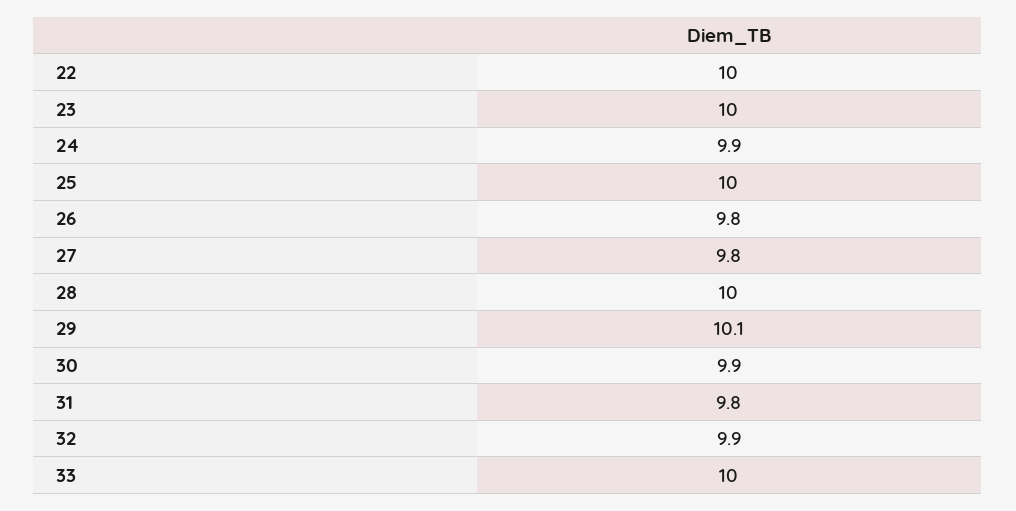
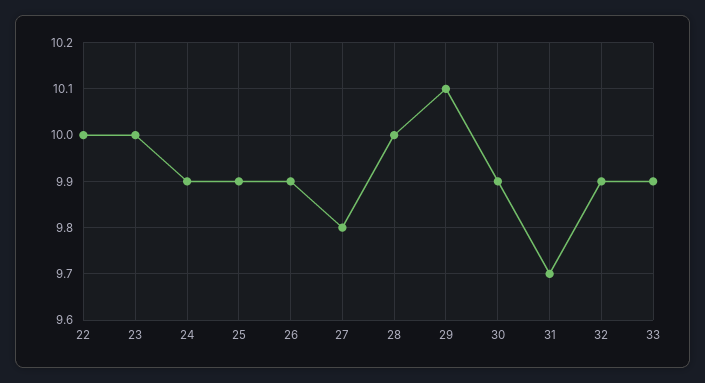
25: 10 -> 9.9
26: 9.8 -> 9.9
31: 9.8 -> 9.7
33: 10 -> 9.9

